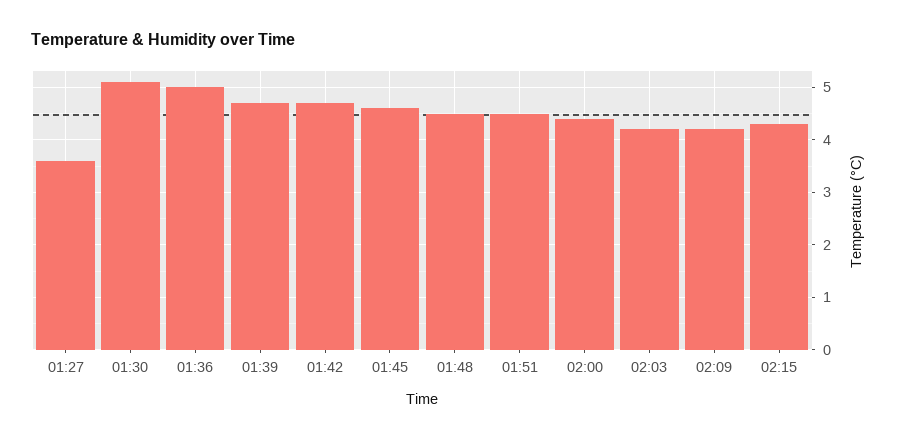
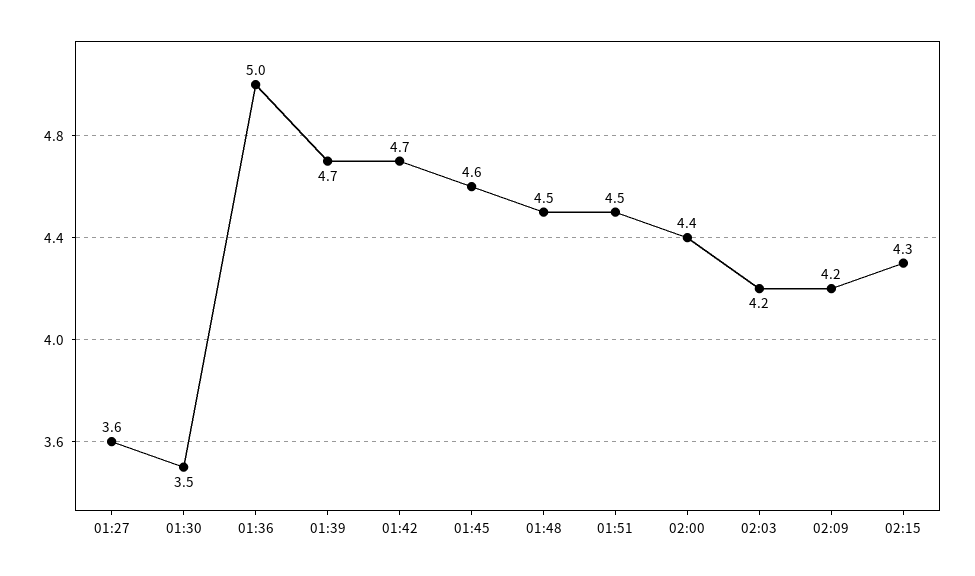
01:30: 5 -> 3.5

